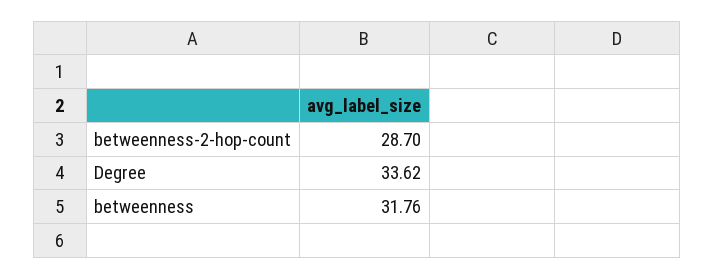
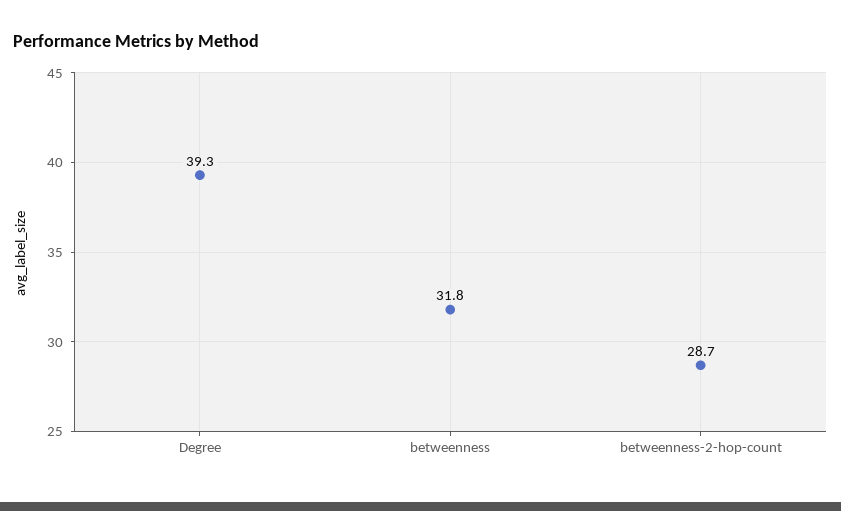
Degree: 33.62 -> 39.3

